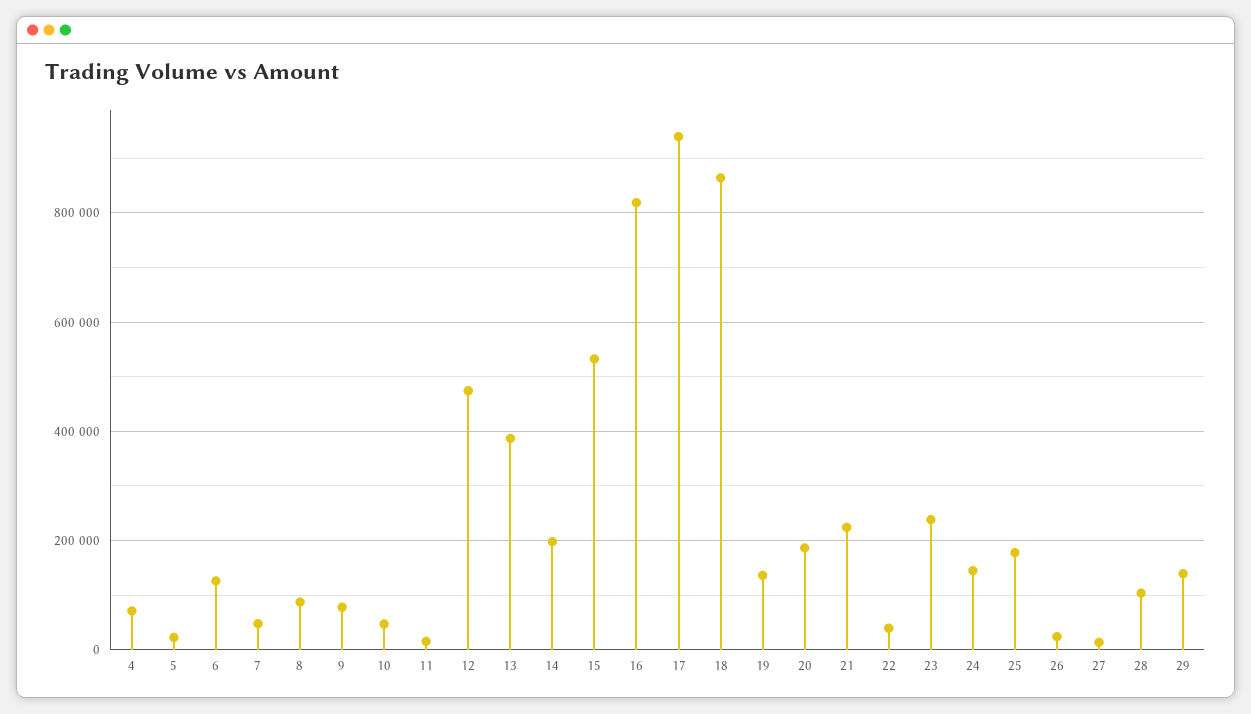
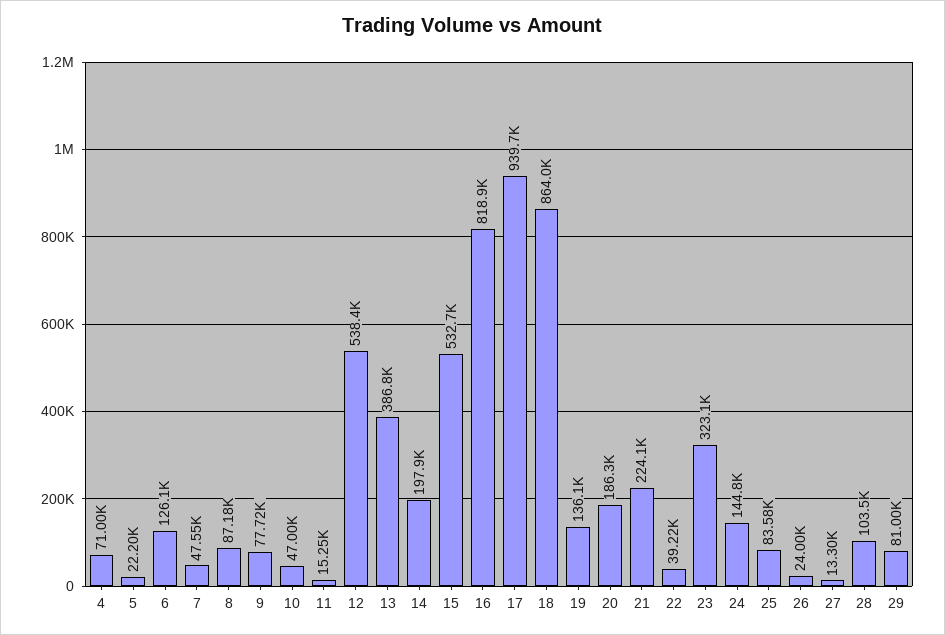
12: 480000 -> 538400
23: 240000 -> 323100
25: 180000 -> 83580
29: 140000 -> 81000

